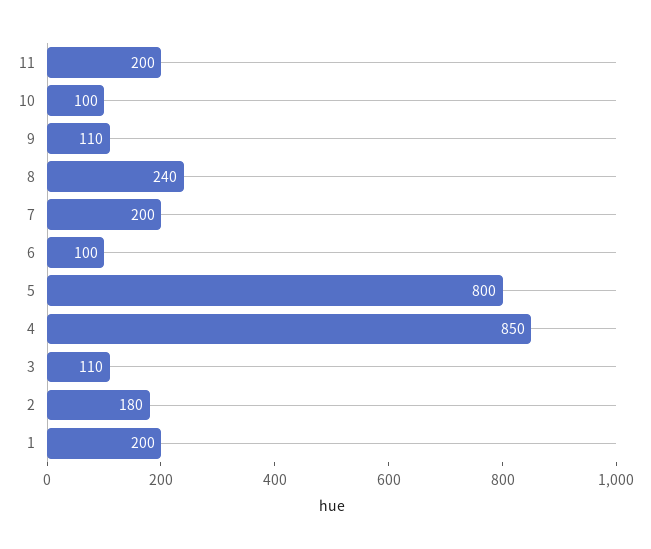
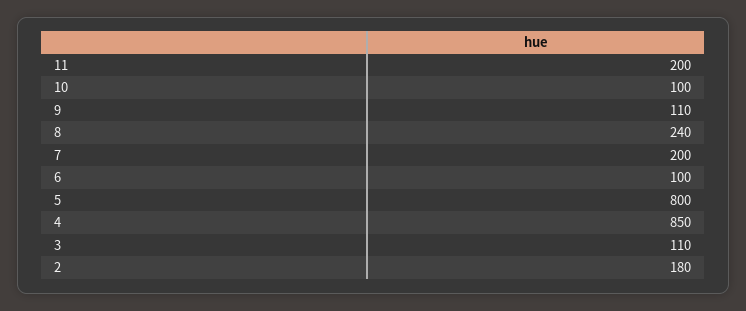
1: 200 -> none

